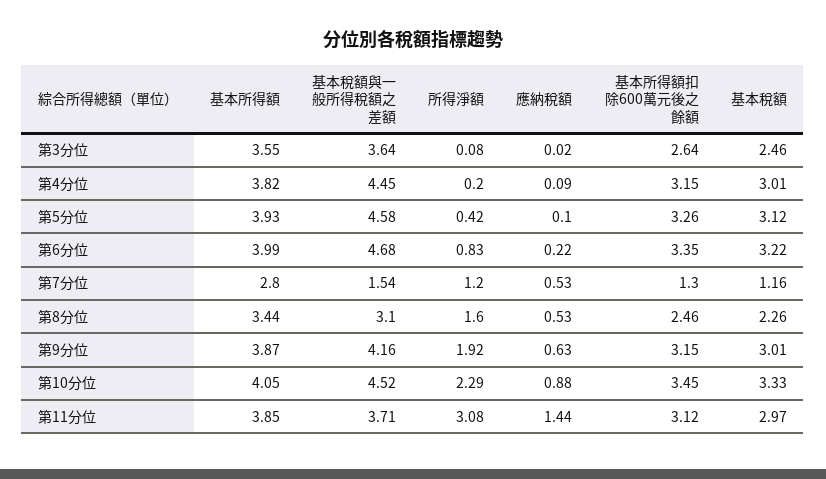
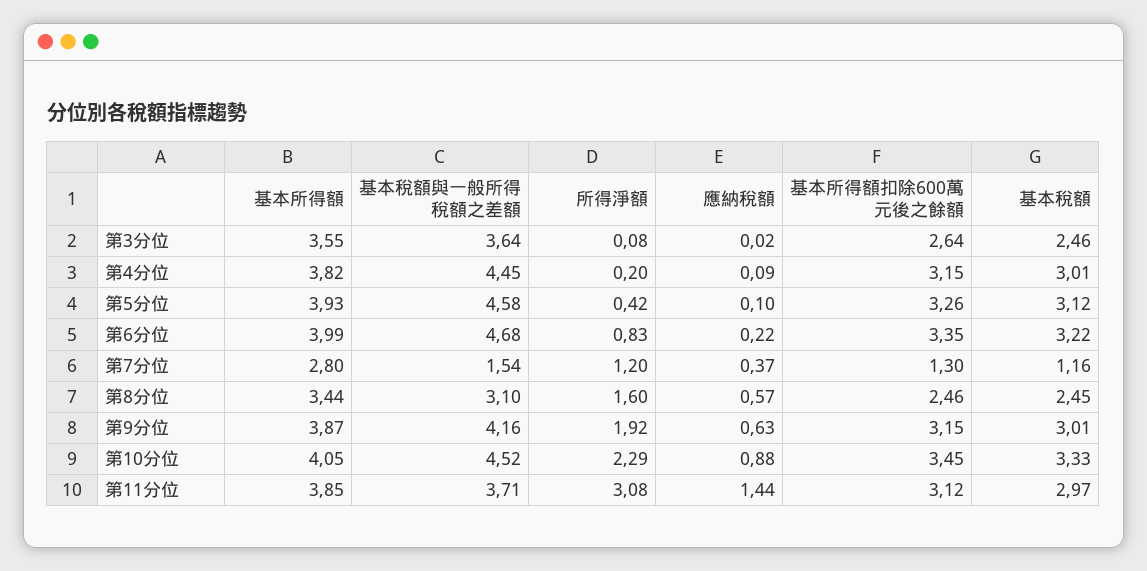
應納稅額, 第7分位: 0.53 -> 0.37
應納稅額, 第8分位: 0.53 -> 0.57
基本稅額, 第8分位: 2.26 -> 2.45

